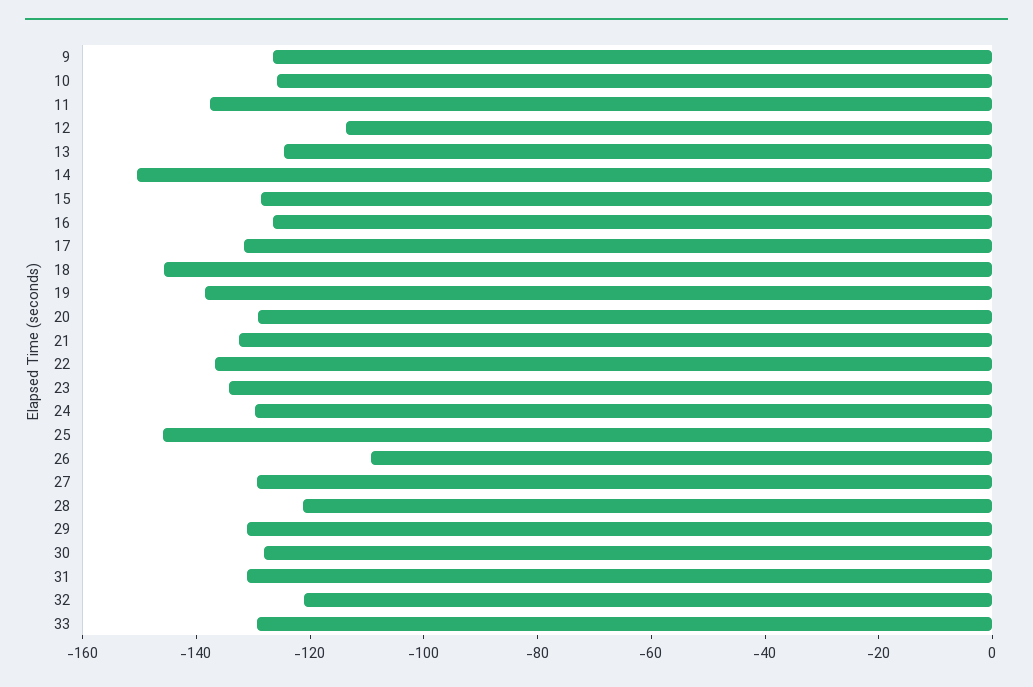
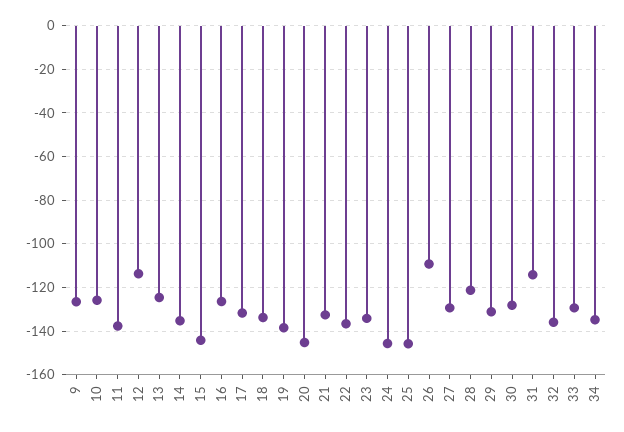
14: -150 -> -135
15: -130 -> -145
18: -145 -> -135
20: -130 -> -145
24: -130 -> -145
31: -130 -> -115
32: -120 -> -135
34: none -> -135

